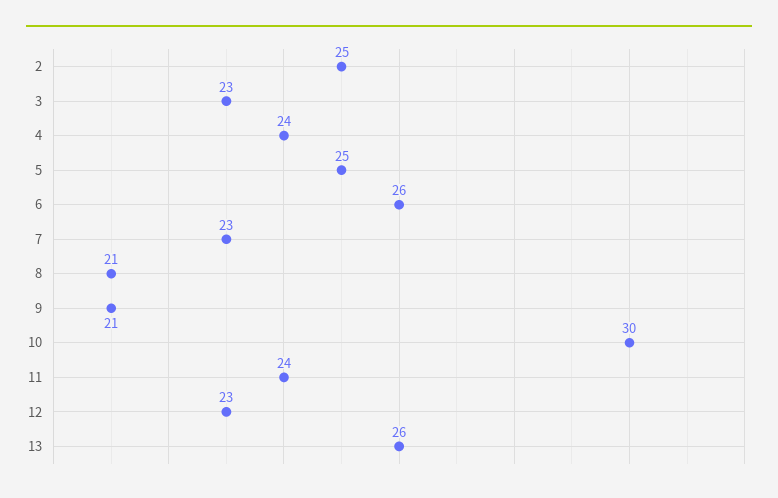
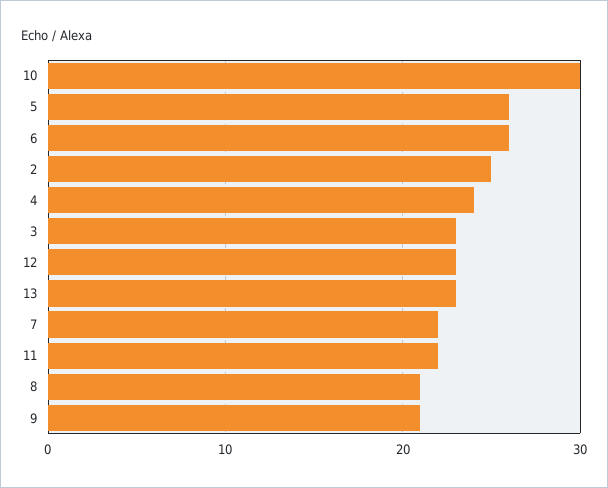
5: 25 -> 26
7: 23 -> 22
11: 24 -> 22
13: 26 -> 23

